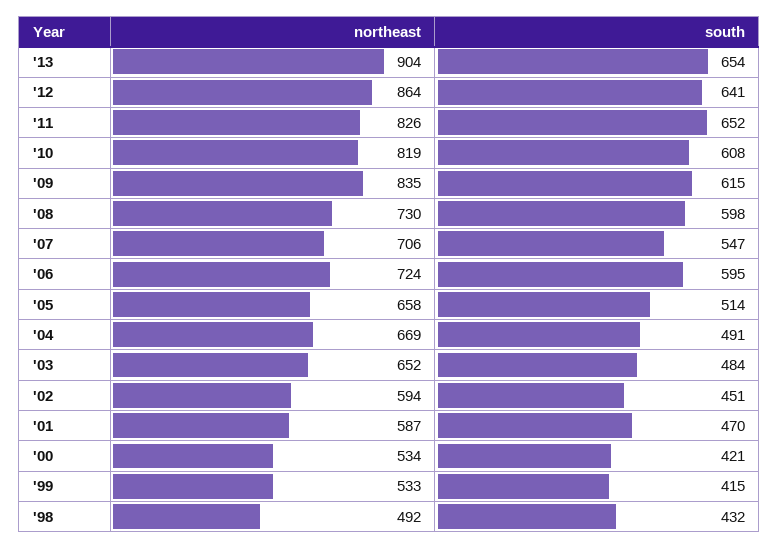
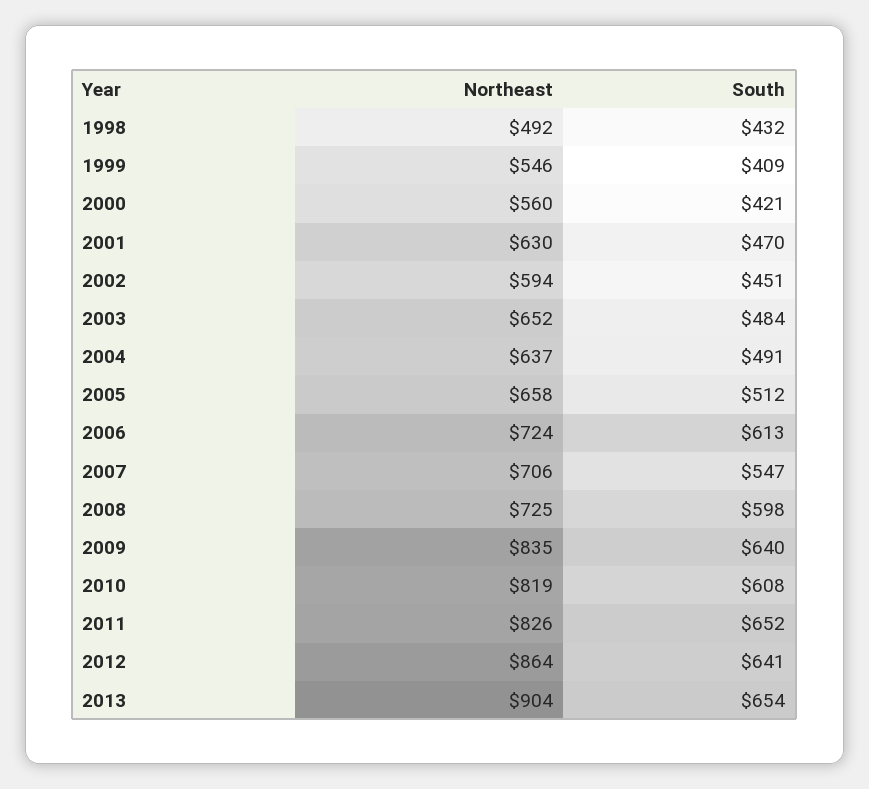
south, '09: 615 -> 640
northeast, '08: 730 -> 725
south, '06: 595 -> 613
south, '05: 514 -> 512
northeast, '04: 669 -> 637
northeast, '01: 587 -> 630
northeast, '00: 534 -> 560
northeast, '99: 533 -> 546
south, '99: 415 -> 409

